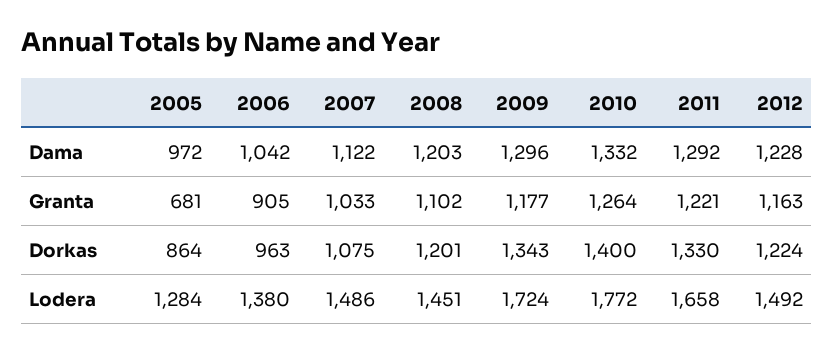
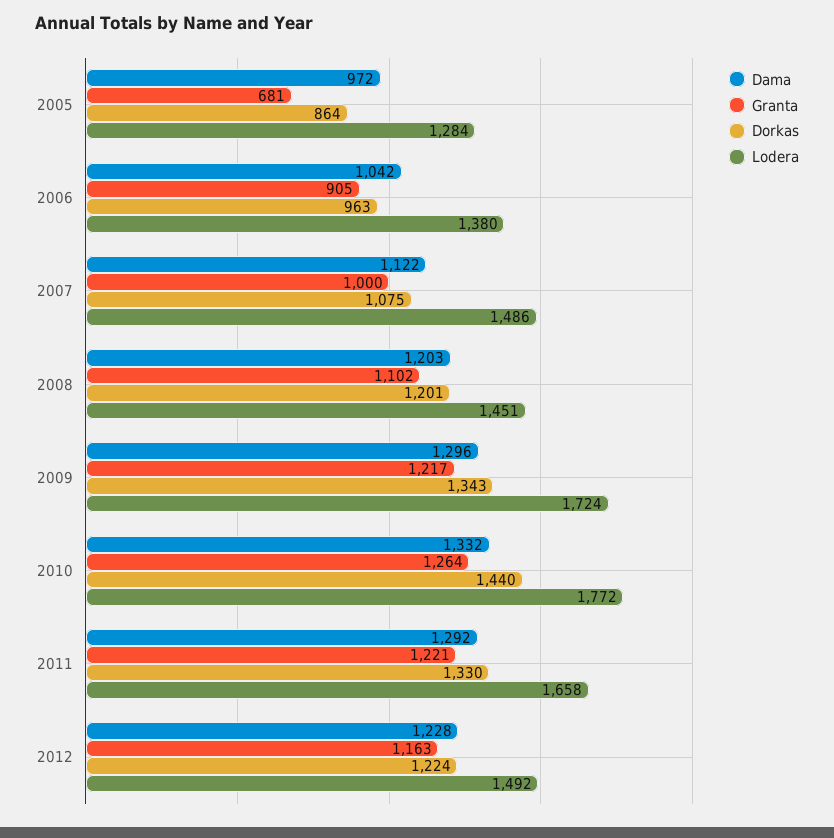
Granta, 2007: 1033 -> 1000
Granta, 2009: 1177 -> 1217
Dorkas, 2010: 1400 -> 1440

